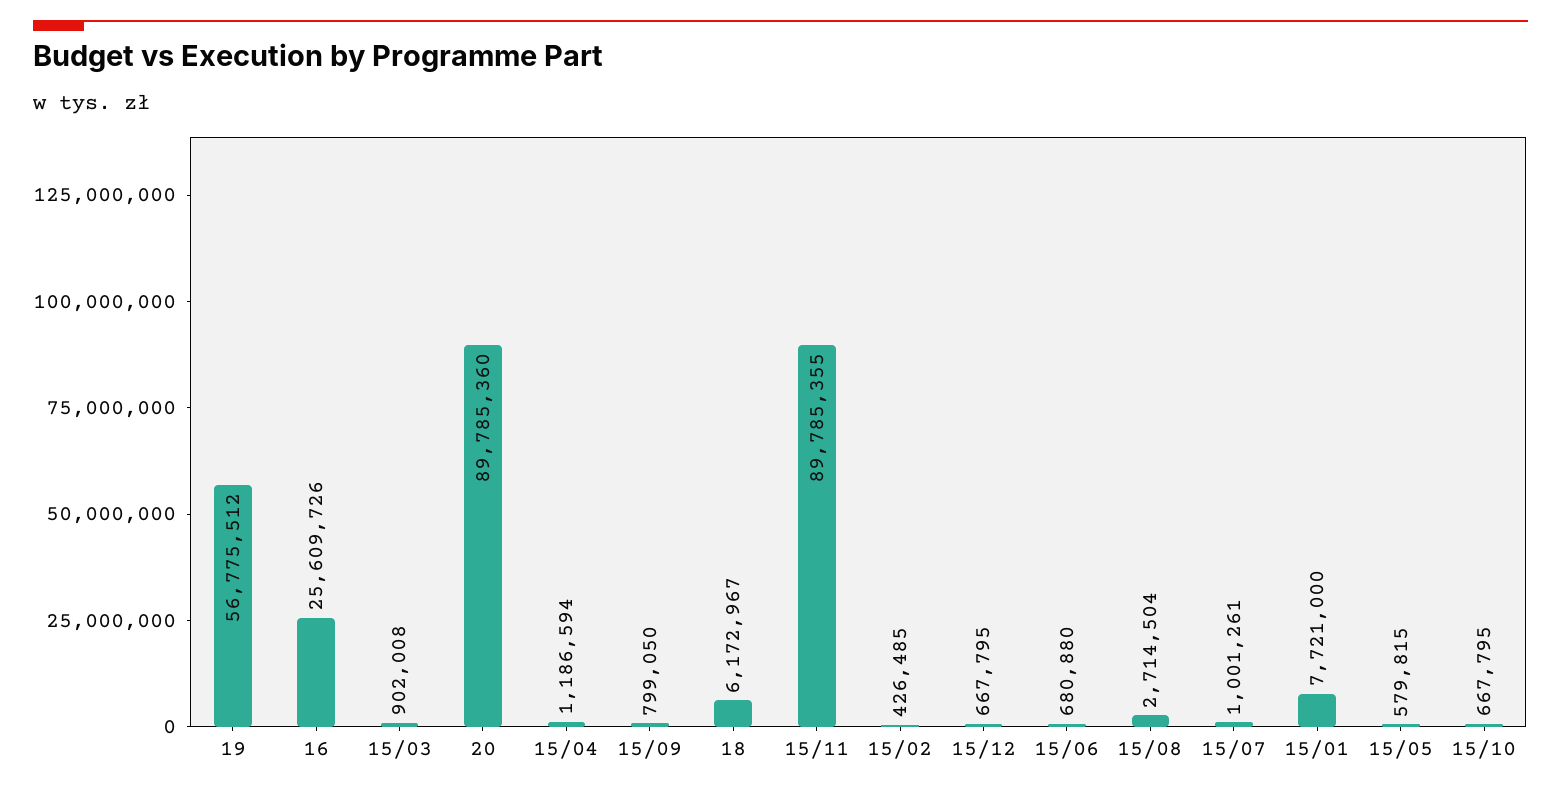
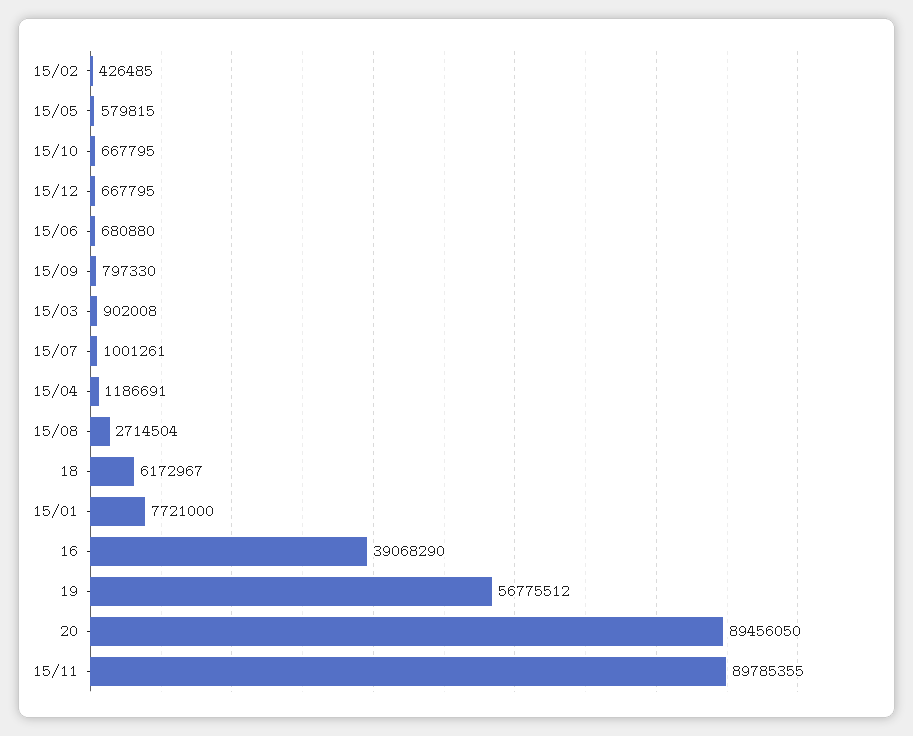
16: 25609726 -> 39068290
20: 89785360 -> 89456050
15/04: 1186594 -> 1186691
15/09: 799050 -> 797330

